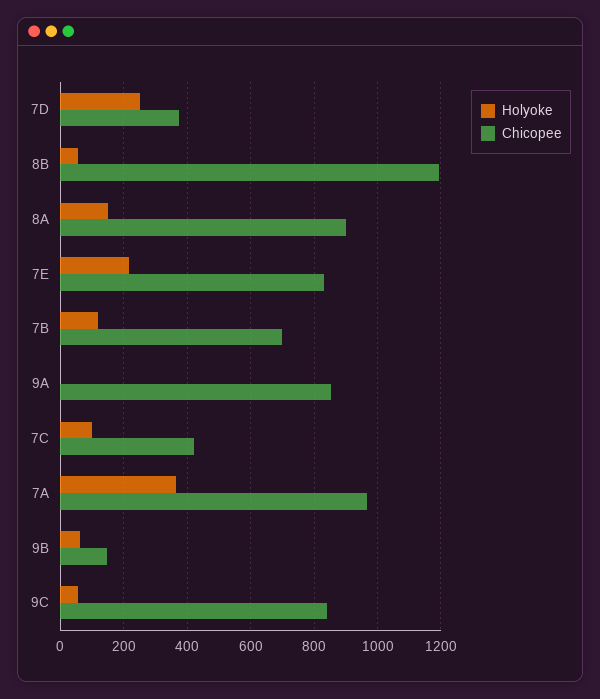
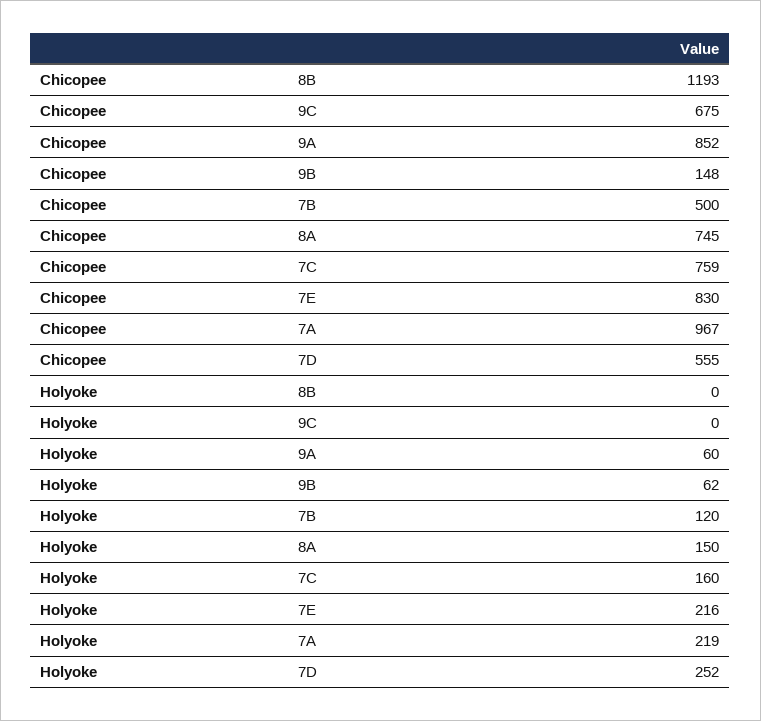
Chicopee, 7D: 380 -> 555
Holyoke, 8B: 60 -> 0
Chicopee, 8A: 900 -> 745
Chicopee, 7B: 700 -> 500
Holyoke, 9A: 0 -> 60
Holyoke, 7C: 100 -> 160
Chicopee, 7C: 420 -> 759
Holyoke, 7A: 360 -> 219
Holyoke, 9C: 60 -> 0
Chicopee, 9C: 840 -> 675

